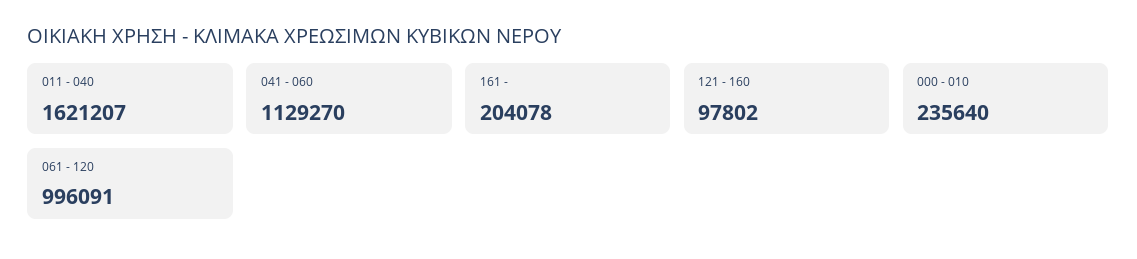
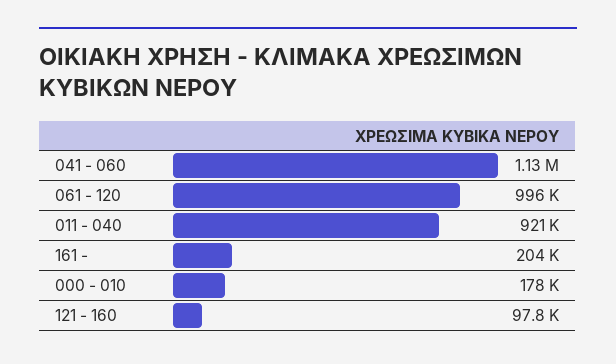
011 - 040: 1621207 -> 921000
000 - 010: 235640 -> 178000

